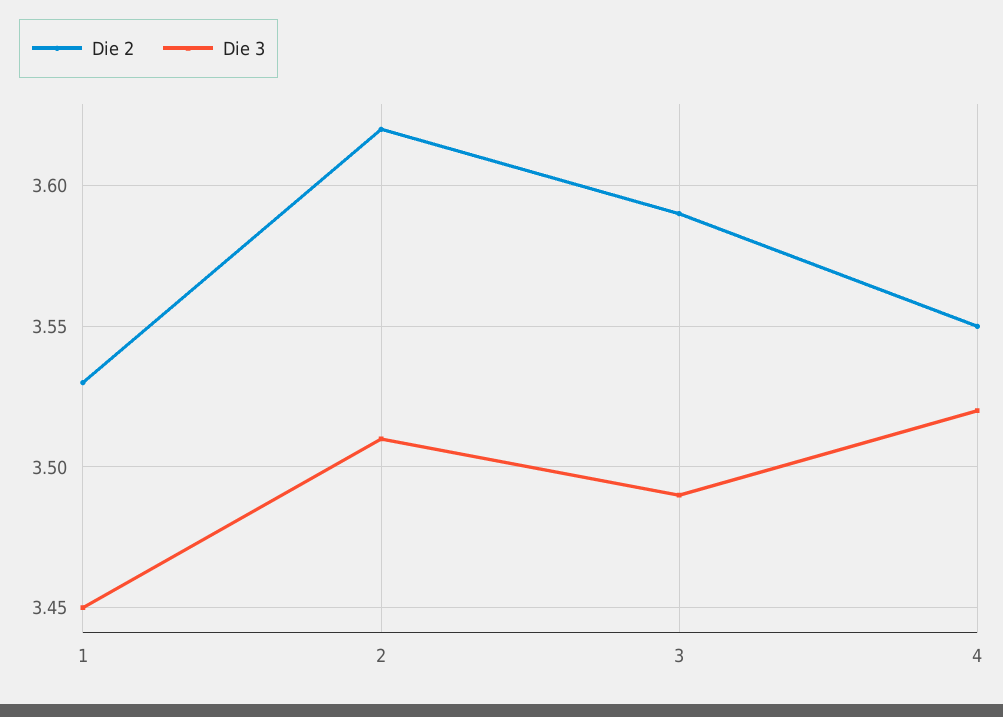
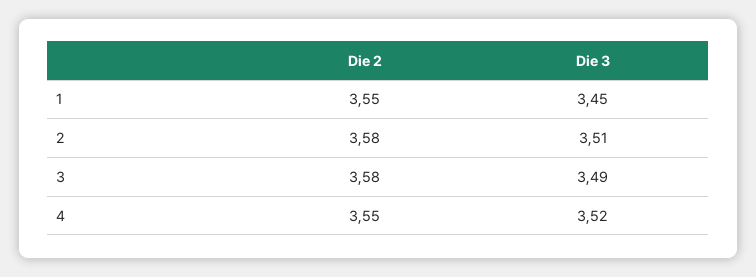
Die 2, 1: 3.53 -> 3.55
Die 2, 2: 3.62 -> 3.58
Die 2, 3: 3.59 -> 3.58

